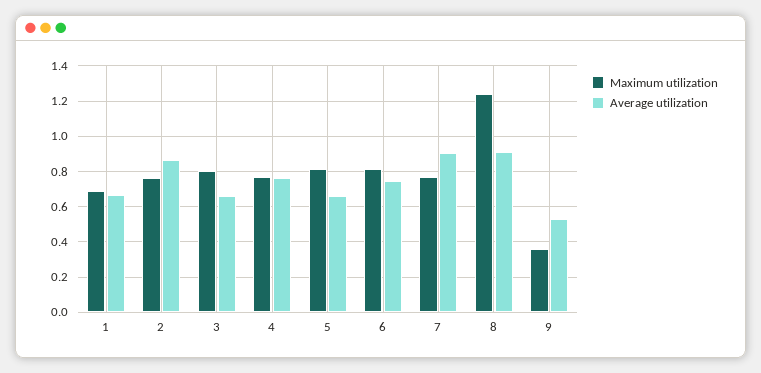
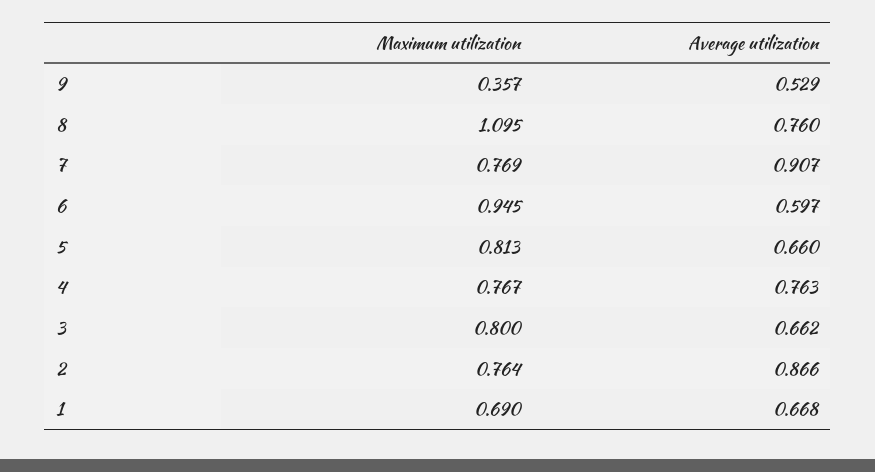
Maximum utilization, 6: 0.8 -> 0.945
Average utilization, 6: 0.75 -> 0.597
Maximum utilization, 8: 1.25 -> 1.095
Average utilization, 8: 0.9 -> 0.76

